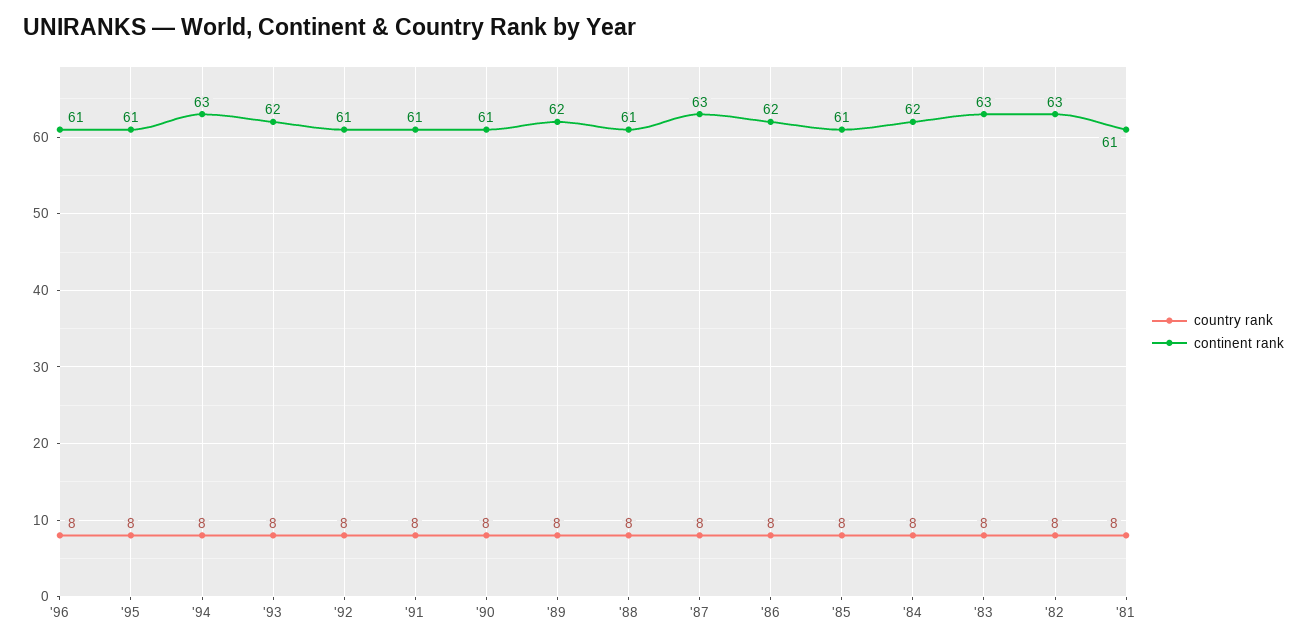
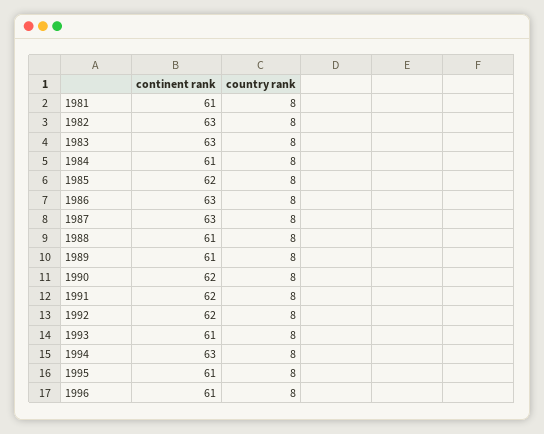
continent rank, '93: 62 -> 61
continent rank, '92: 61 -> 62
continent rank, '91: 61 -> 62
continent rank, '90: 61 -> 62
continent rank, '89: 62 -> 61
continent rank, '86: 62 -> 63
continent rank, '85: 61 -> 62
continent rank, '84: 62 -> 61

